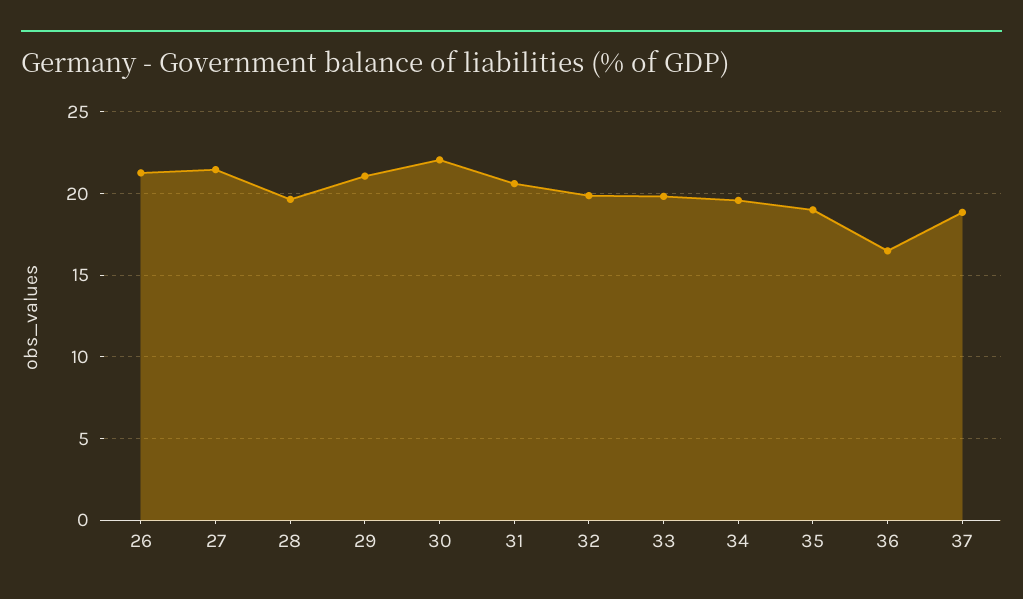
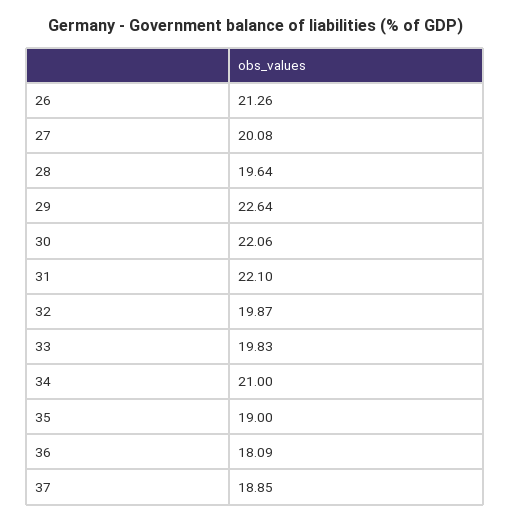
27: 21.5 -> 20.08
29: 21 -> 22.64
31: 20.5 -> 22.1
34: 19.5 -> 21
36: 16.5 -> 18.09

